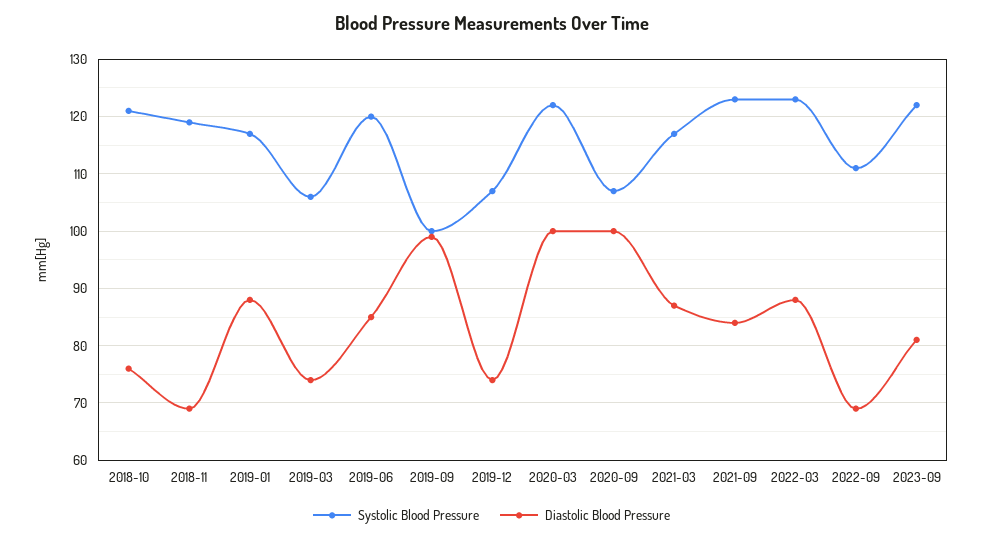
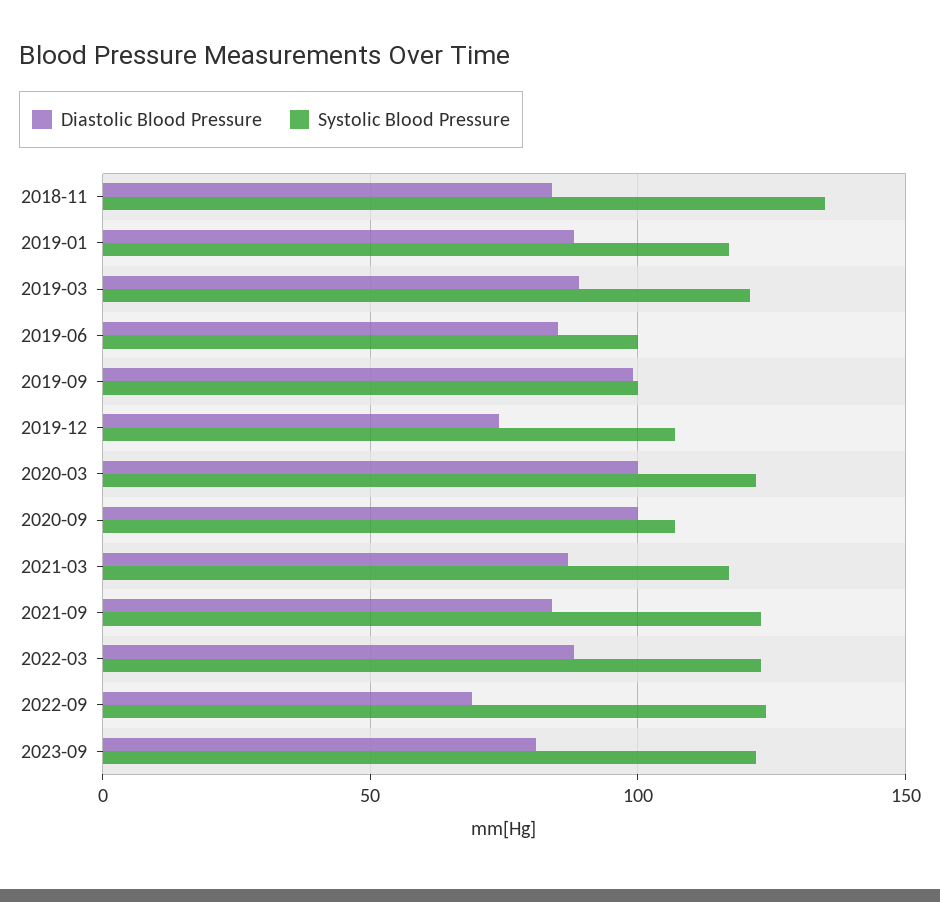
Systolic Blood Pressure, 2018-10: 120 -> none
Diastolic Blood Pressure, 2018-10: 75 -> none
Systolic Blood Pressure, 2018-11: 120 -> 135
Diastolic Blood Pressure, 2018-11: 70 -> 85
Systolic Blood Pressure, 2019-03: 105 -> 120
Diastolic Blood Pressure, 2019-03: 75 -> 90
Systolic Blood Pressure, 2019-06: 120 -> 100
Systolic Blood Pressure, 2022-09: 110 -> 125

